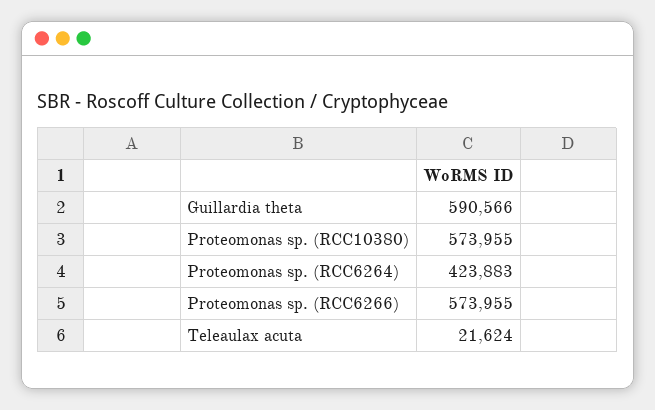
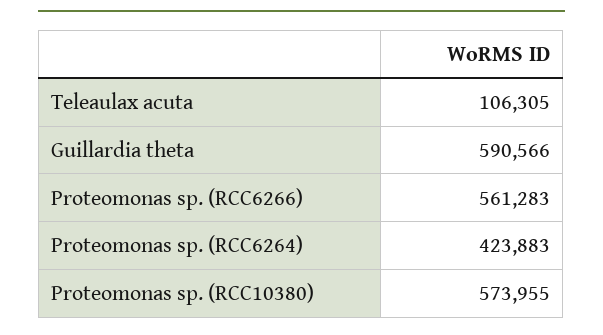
Proteomonas sp. (RCC6266): 573955 -> 561283
Teleaulax acuta: 21624 -> 106305

